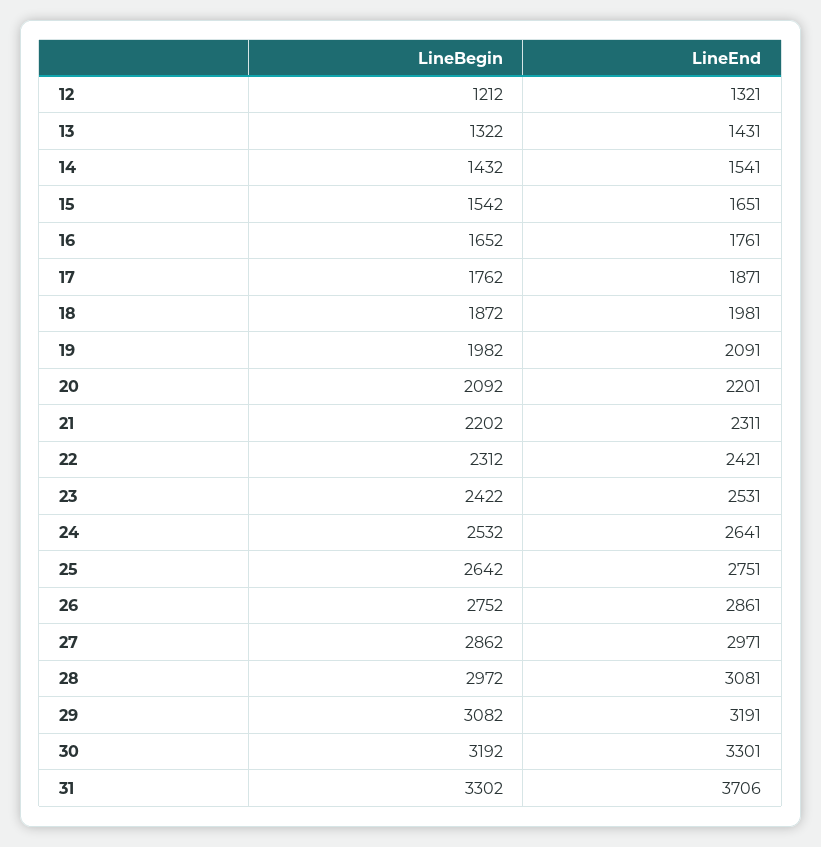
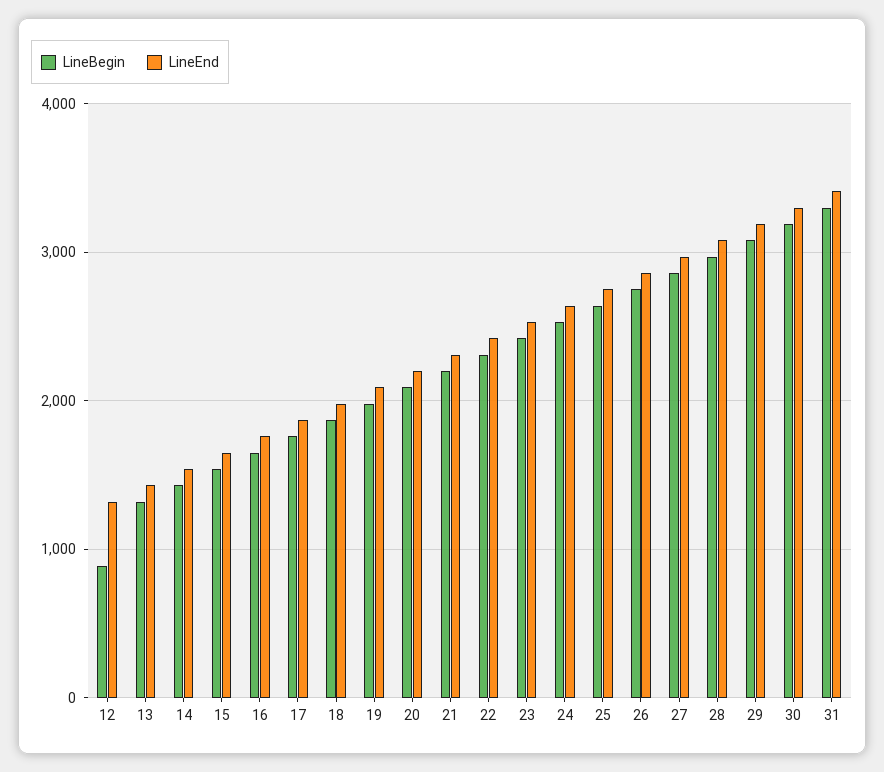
LineBegin, 12: 1212 -> 900
LineEnd, 31: 3706 -> 3400

